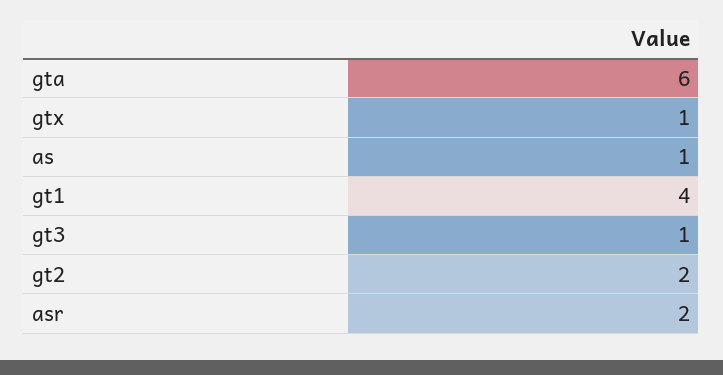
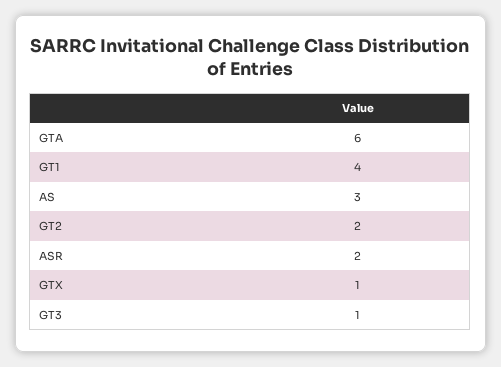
as: 1 -> 3

